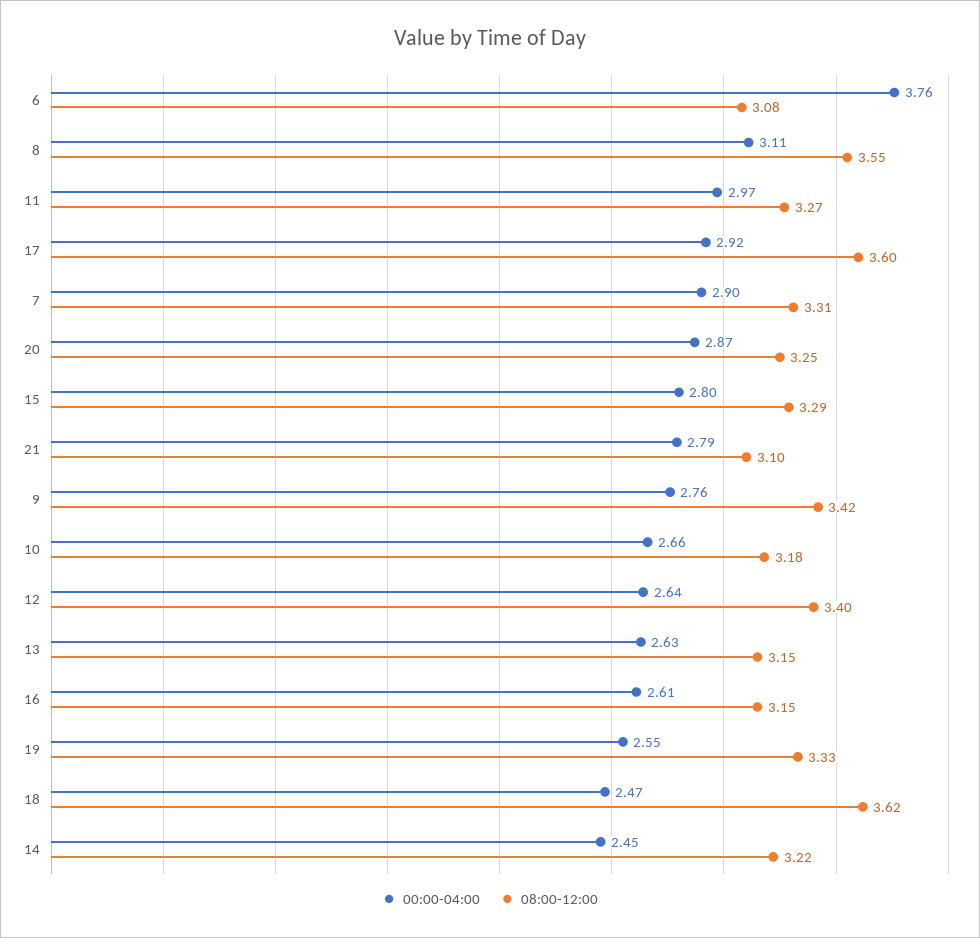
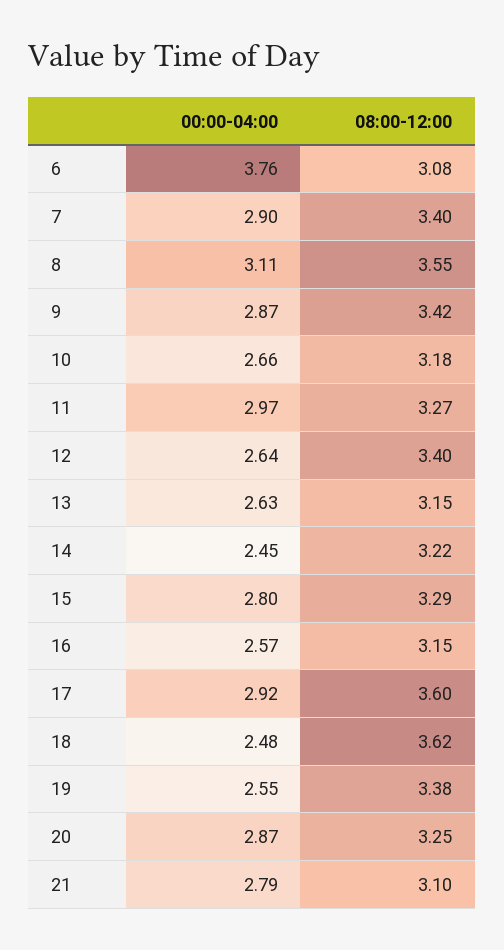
08:00-12:00, 7: 3.31 -> 3.4
00:00-04:00, 9: 2.76 -> 2.87
00:00-04:00, 16: 2.61 -> 2.57
08:00-12:00, 19: 3.33 -> 3.38
00:00-04:00, 18: 2.47 -> 2.48

